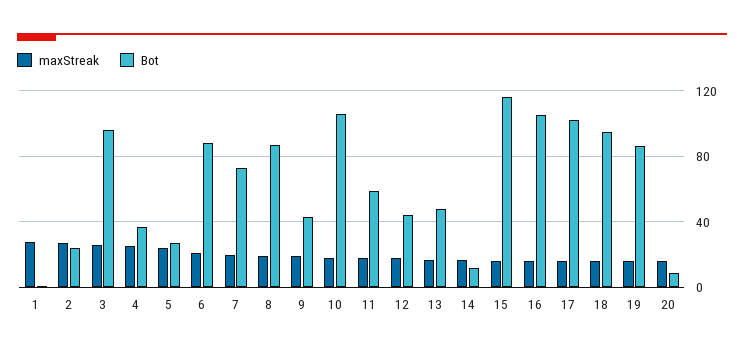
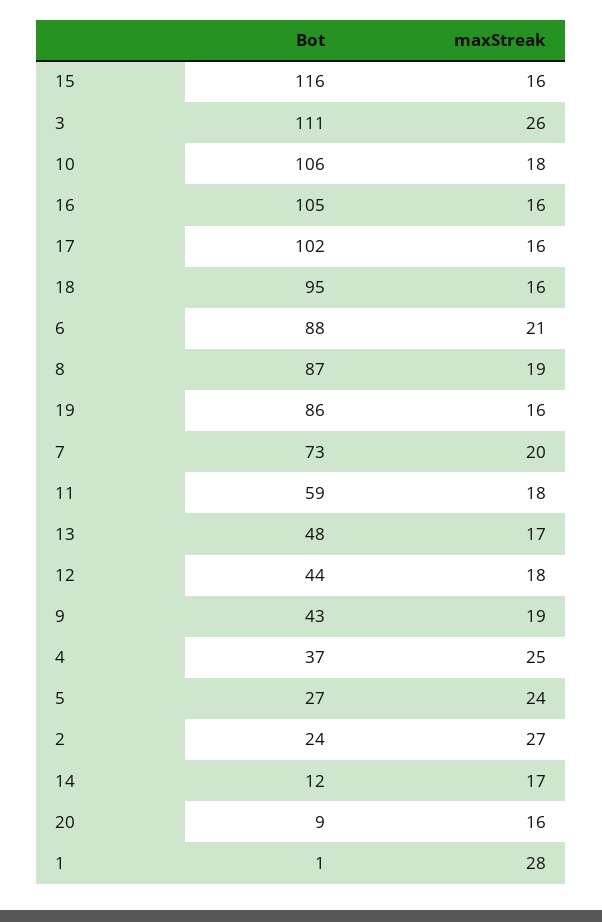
Bot, 3: 95 -> 111

